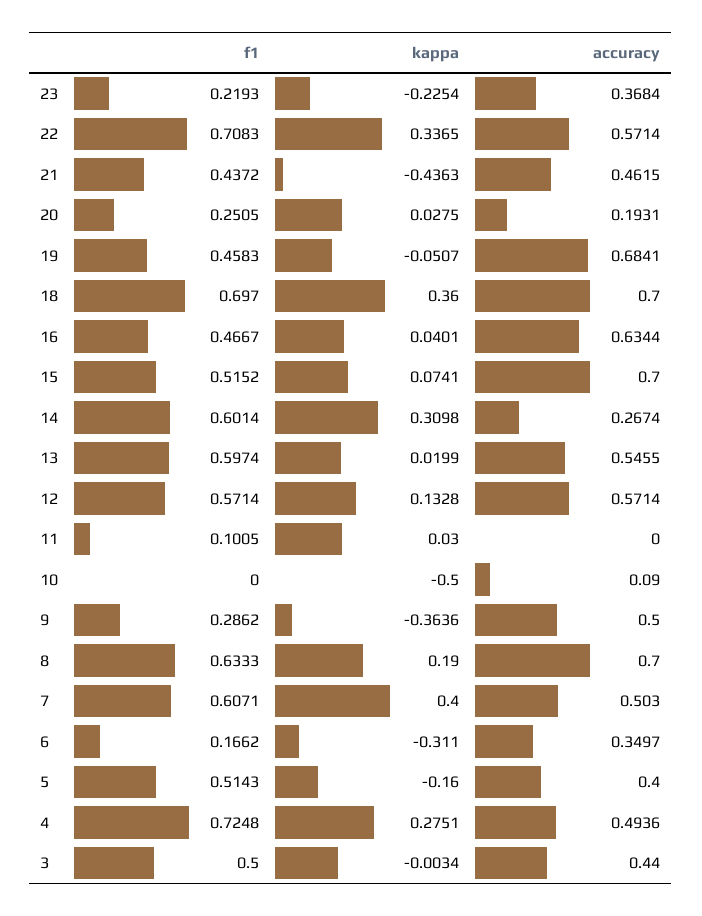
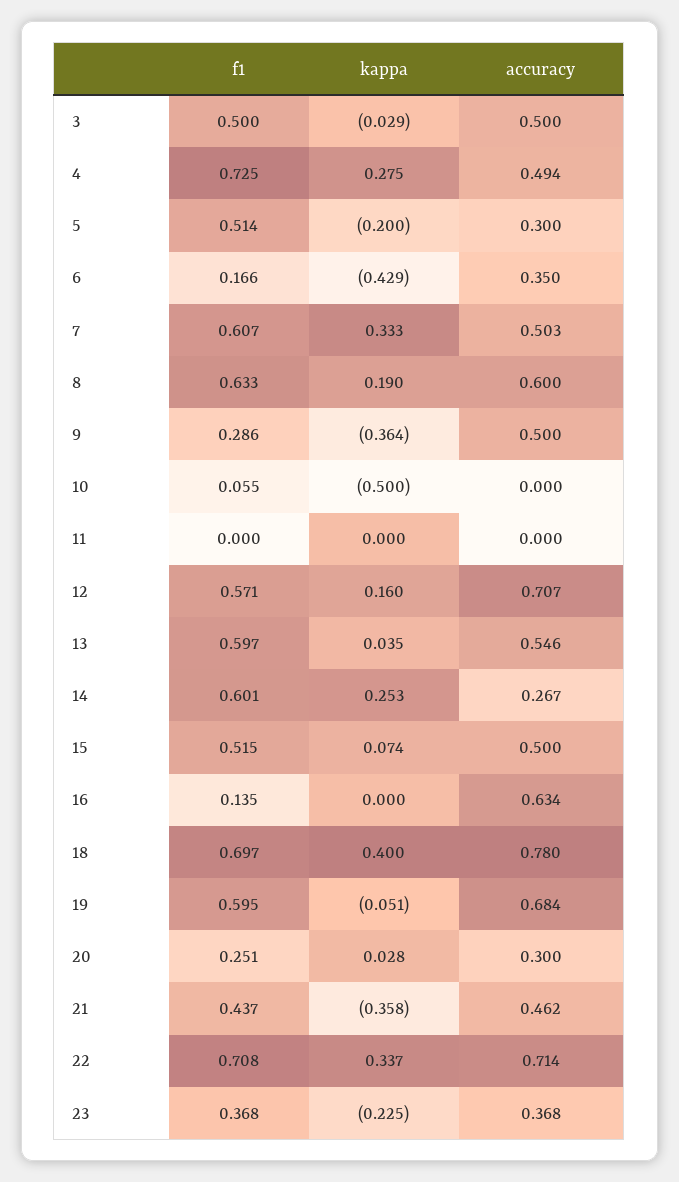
f1, 23: 0.2193 -> 0.368
accuracy, 22: 0.5714 -> 0.714
kappa, 21: -0.4363 -> -0.358
accuracy, 20: 0.1931 -> 0.3
f1, 19: 0.4583 -> 0.595
kappa, 18: 0.36 -> 0.4
accuracy, 18: 0.7 -> 0.78
f1, 16: 0.4667 -> 0.135
kappa, 16: 0.0401 -> 0
accuracy, 15: 0.7 -> 0.5
kappa, 14: 0.3098 -> 0.253
kappa, 13: 0.0199 -> 0.035
kappa, 12: 0.1328 -> 0.16
accuracy, 12: 0.5714 -> 0.707
f1, 11: 0.1005 -> 0
kappa, 11: 0.03 -> 0
f1, 10: 0 -> 0.055
accuracy, 10: 0.09 -> 0
accuracy, 8: 0.7 -> 0.6
kappa, 7: 0.4 -> 0.333
kappa, 6: -0.311 -> -0.429
kappa, 5: -0.16 -> -0.2
accuracy, 5: 0.4 -> 0.3
kappa, 3: -0.0034 -> -0.029
accuracy, 3: 0.44 -> 0.5

